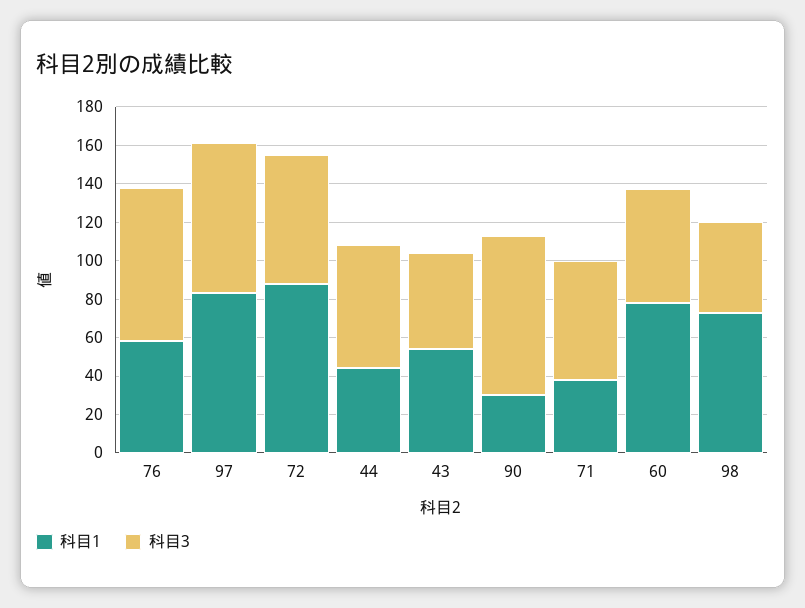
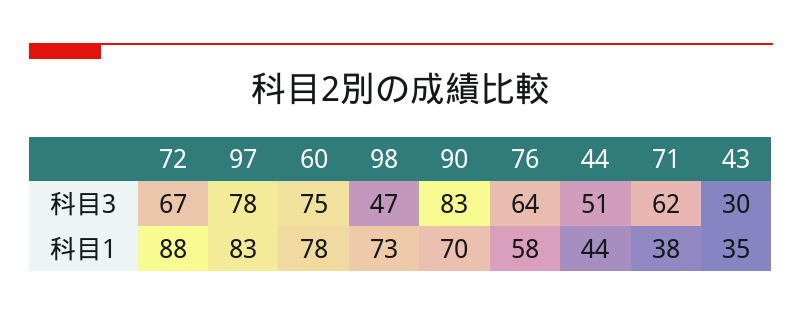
科目3, 76: 80 -> 64
科目3, 44: 65 -> 51
科目1, 43: 55 -> 35
科目3, 43: 50 -> 30
科目1, 90: 30 -> 70
科目3, 60: 60 -> 75

